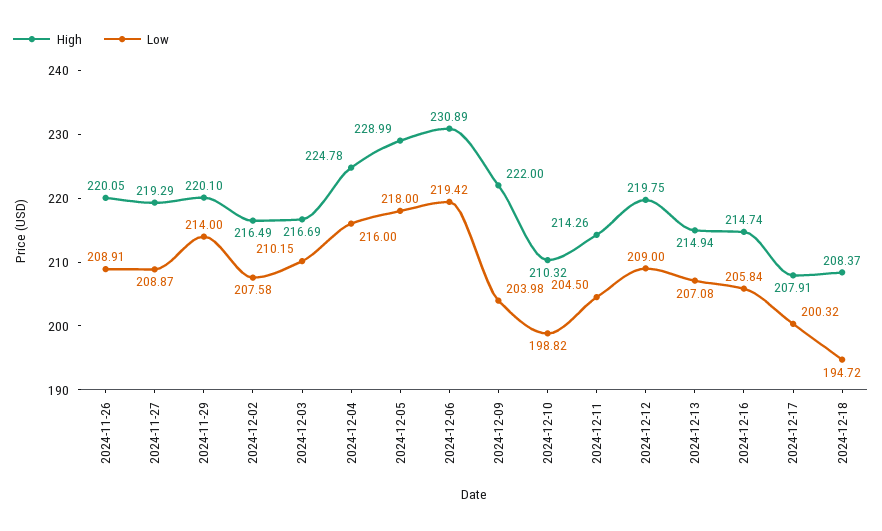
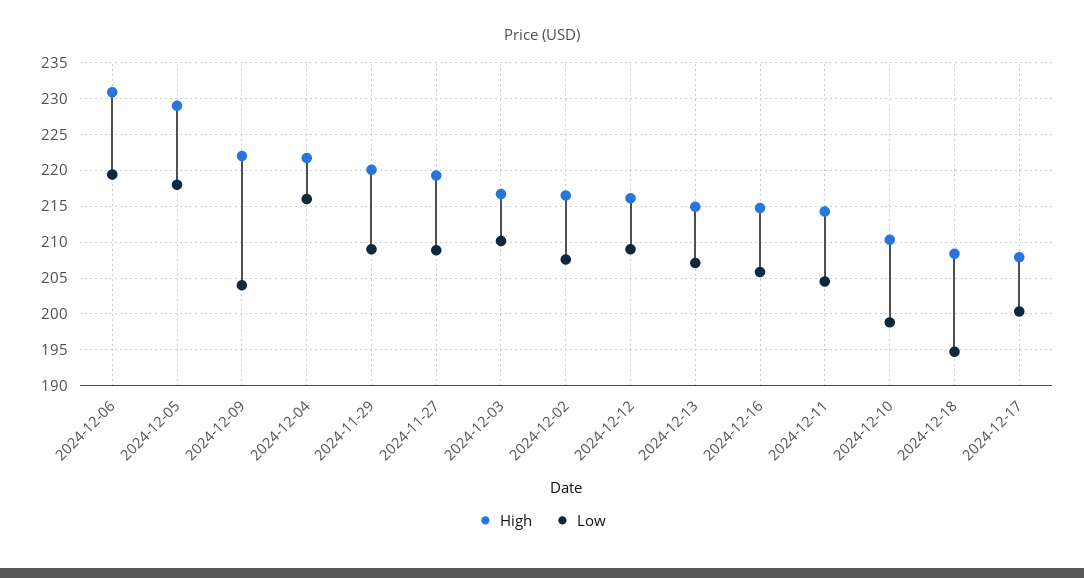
High, 2024-11-26: 220.05 -> none
Low, 2024-11-26: 208.91 -> none
Low, 2024-11-29: 214 -> 209
High, 2024-12-04: 224.78 -> 222
High, 2024-12-12: 219.75 -> 216

